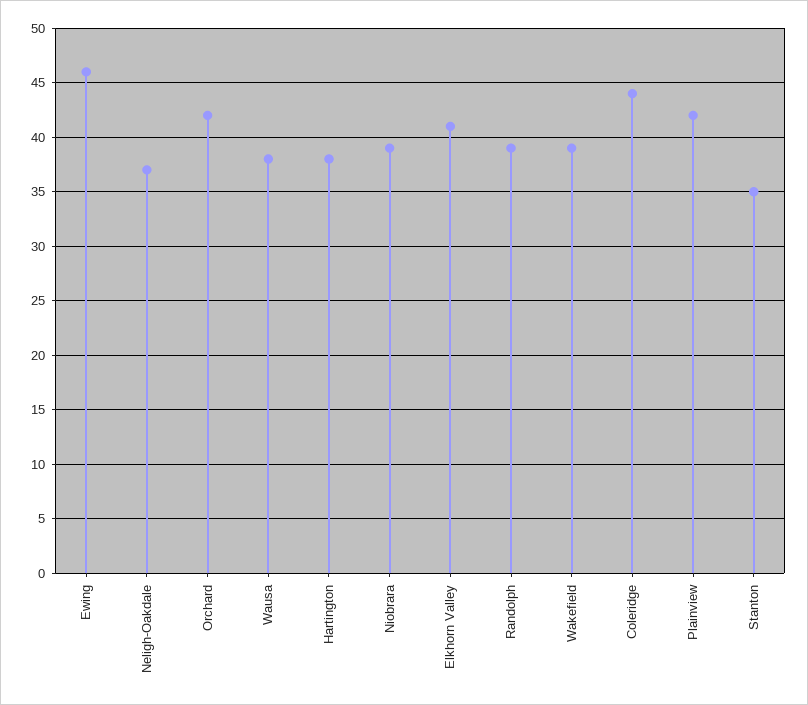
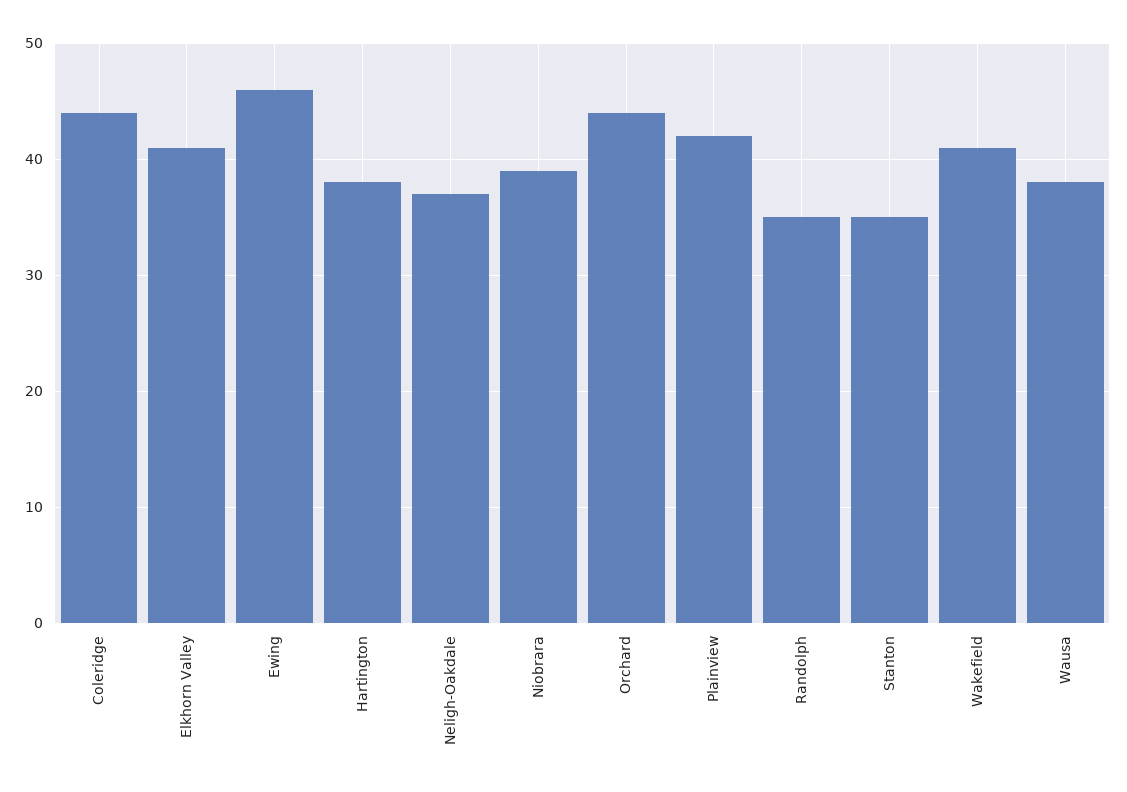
Orchard: 42 -> 44
Randolph: 39 -> 35
Wakefield: 39 -> 41

